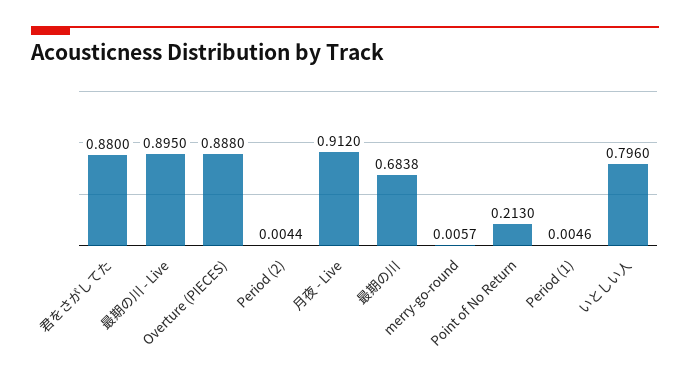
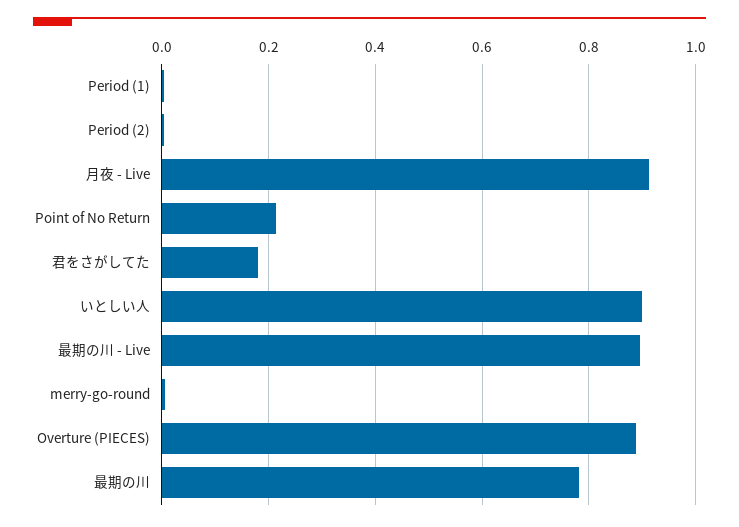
君をさがしてた: 0.88 -> 0.18
最期の川: 0.6838 -> 0.78
いとしい人: 0.796 -> 0.9

